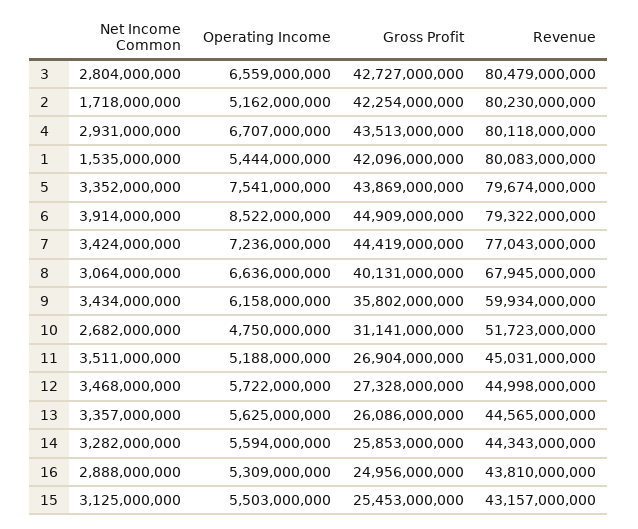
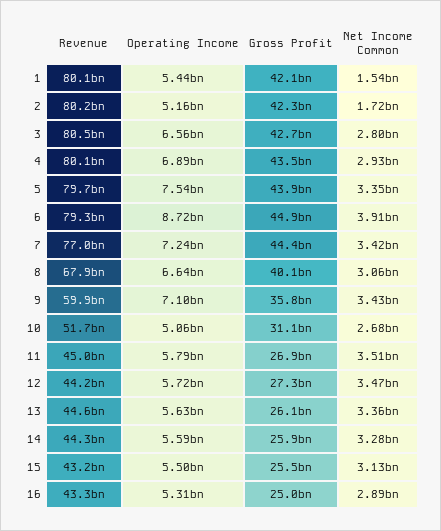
Operating Income, 4: 6707000000 -> 6890000000
Operating Income, 6: 8522000000 -> 8720000000
Operating Income, 9: 6158000000 -> 7100000000
Operating Income, 10: 4750000000 -> 5060000000
Operating Income, 11: 5188000000 -> 5790000000
Revenue, 12: 44998000000 -> 44200000000
Revenue, 16: 43810000000 -> 43300000000

